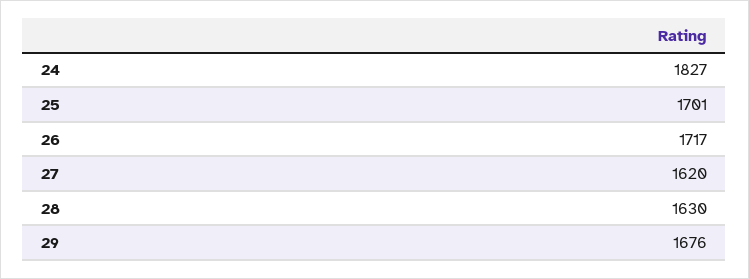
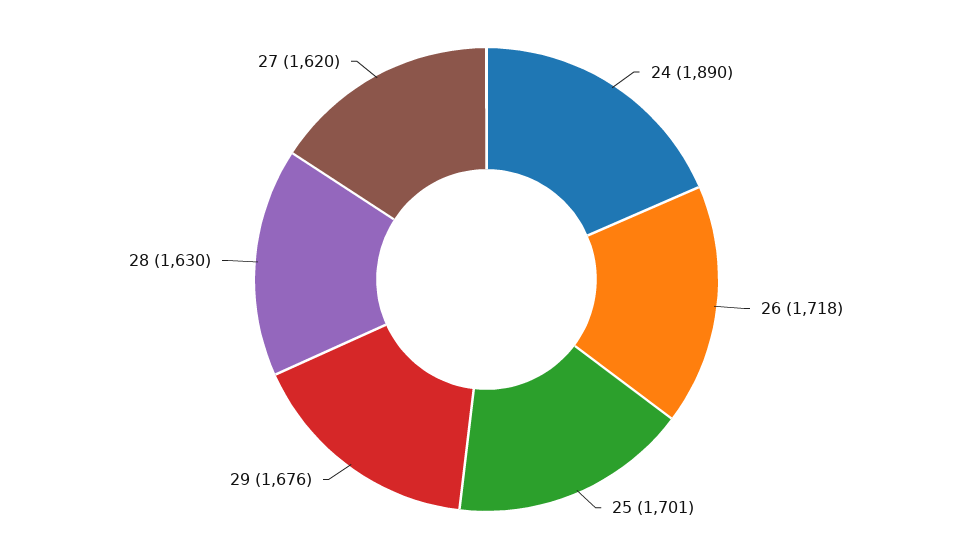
24: 1827 -> 1890
26: 1717 -> 1718

